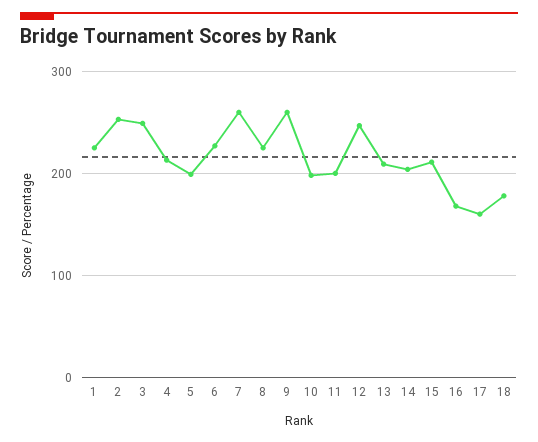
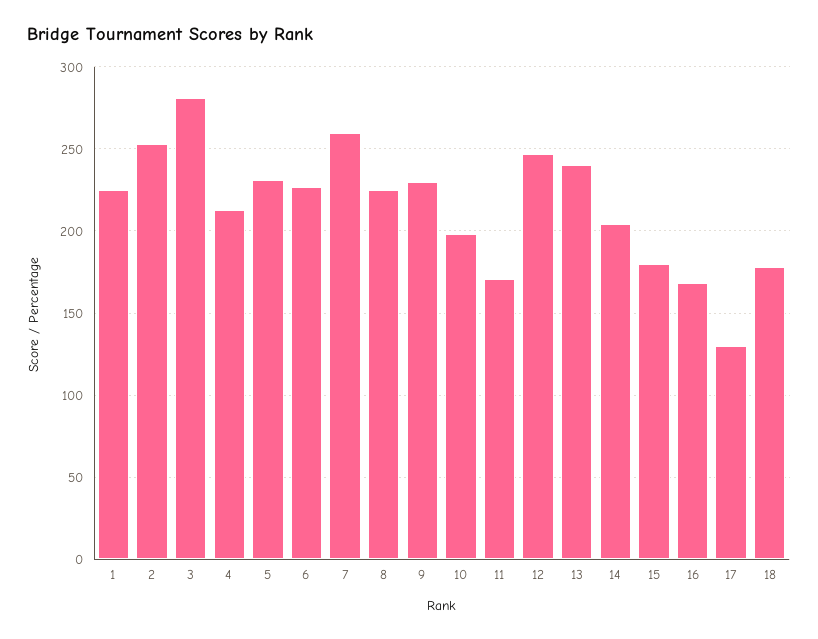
3: 250 -> 280
5: 200 -> 230
9: 260 -> 230
11: 200 -> 170
13: 210 -> 240
15: 210 -> 180
17: 160 -> 130

